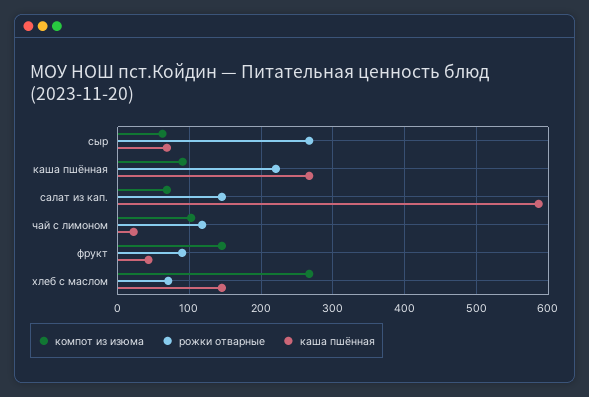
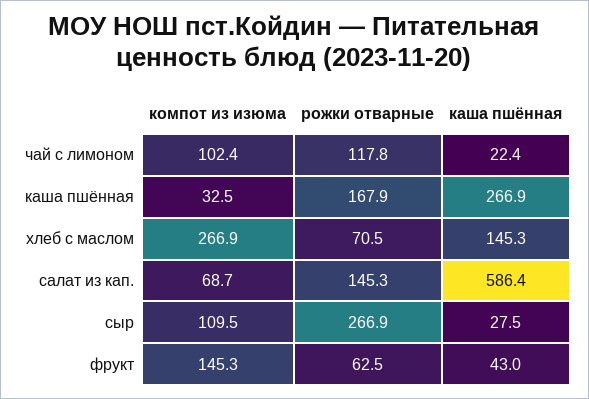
компот из изюма, сыр: 60 -> 109.5
каша пшённая, сыр: 70 -> 27.5
компот из изюма, каша пшённая: 90 -> 32.5
рожки отварные, каша пшённая: 220 -> 167.9
рожки отварные, фрукт: 90 -> 62.5

